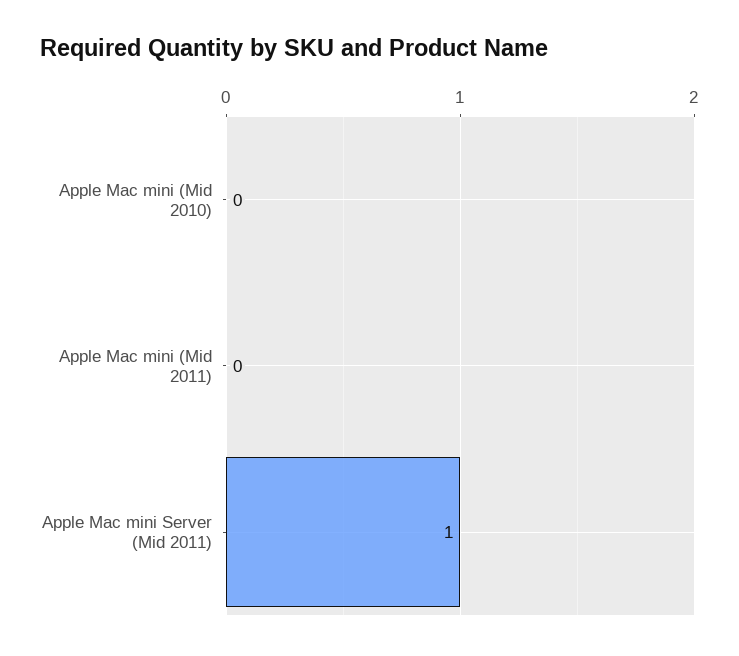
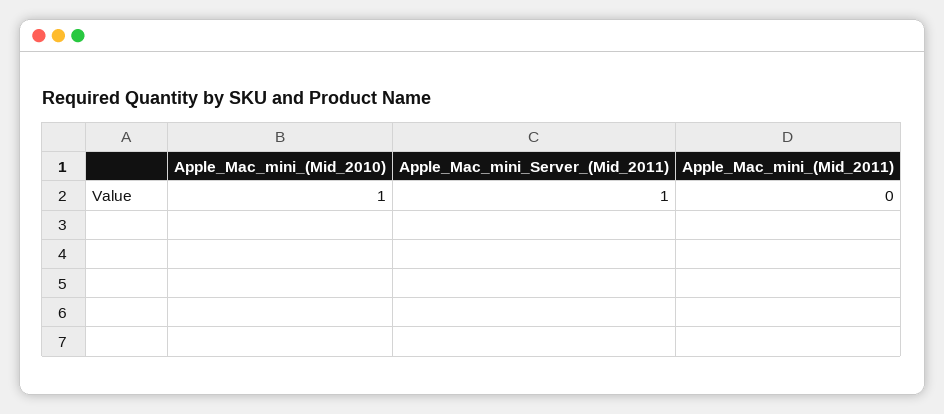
Apple Mac mini (Mid 2010): 0 -> 1

